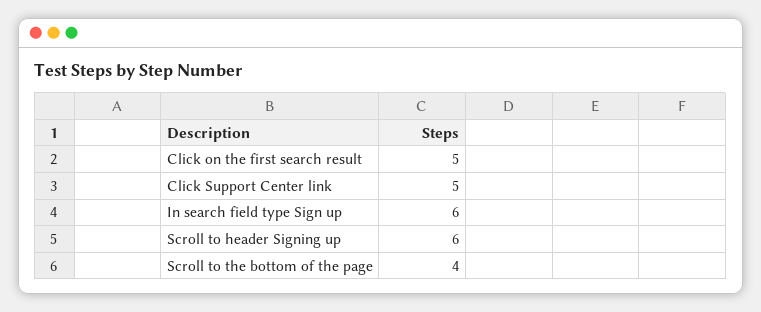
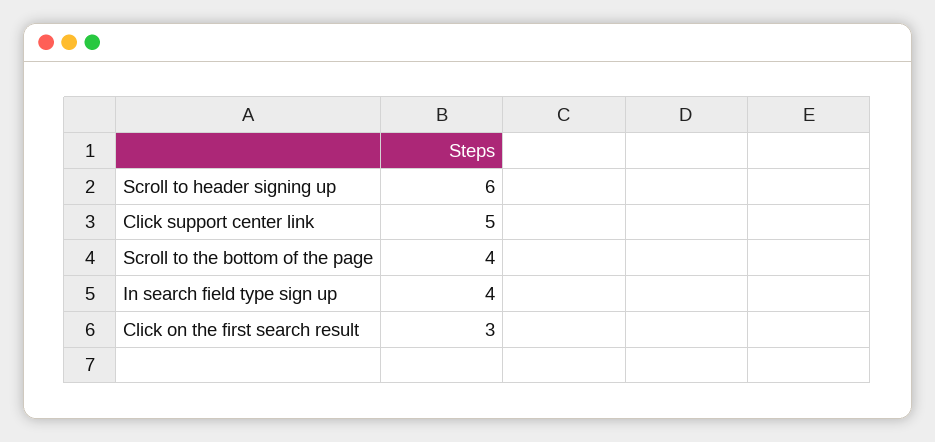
Click on the first search result: 5 -> 3
In search field type Sign up: 6 -> 4

